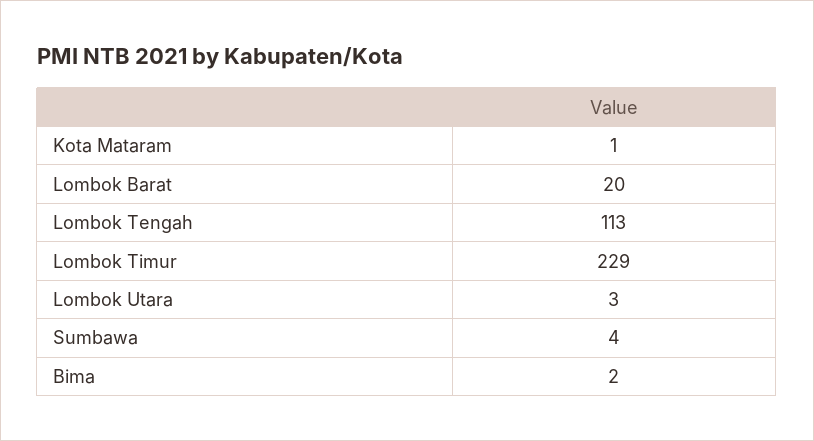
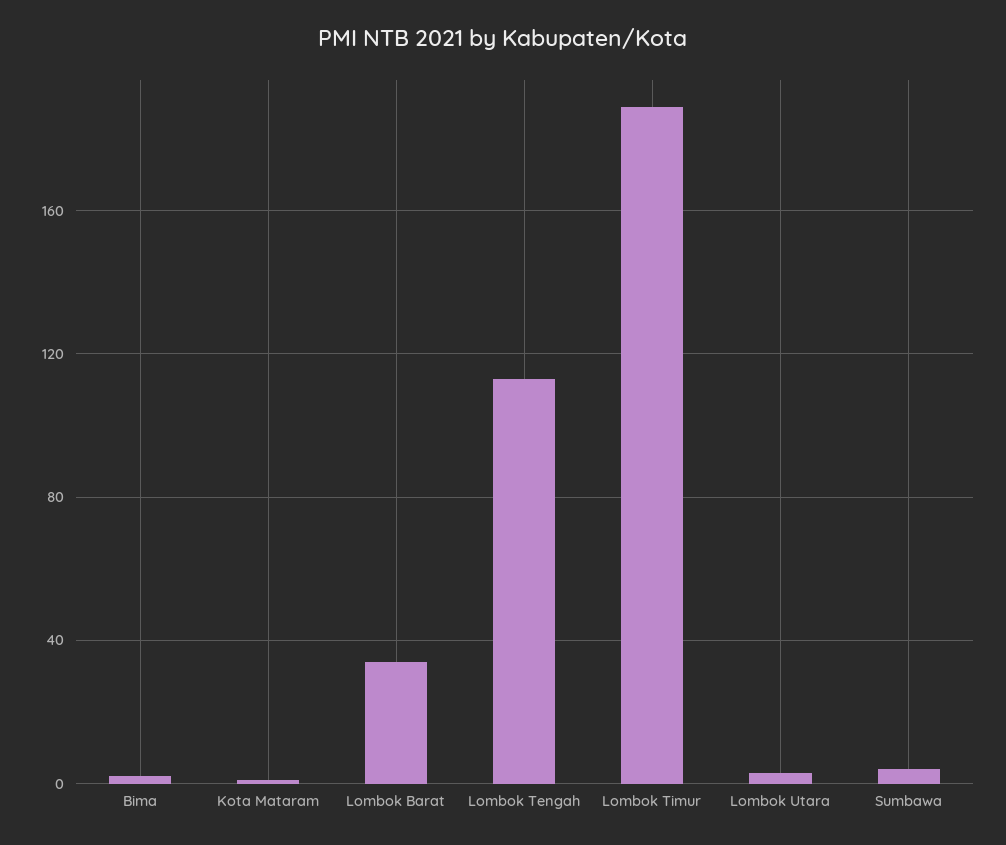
Lombok Barat: 20 -> 35
Lombok Timur: 229 -> 190

